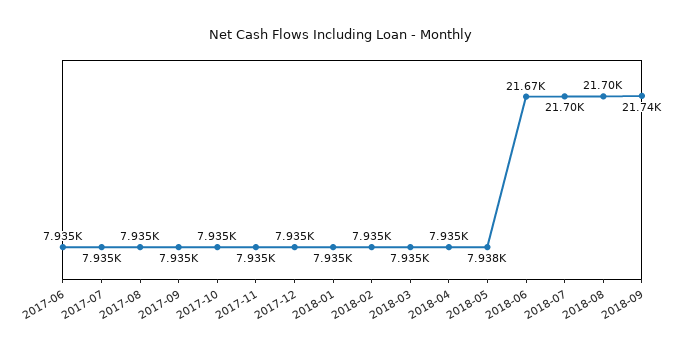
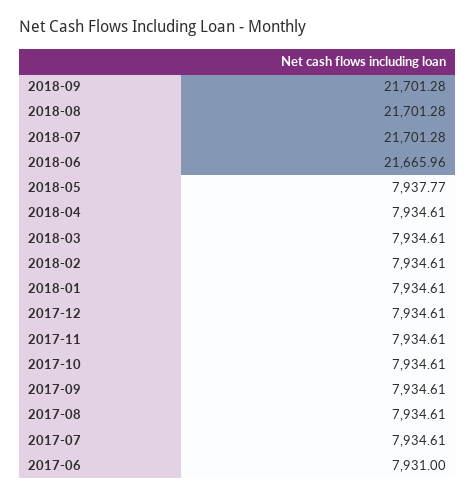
2017-06: 7935 -> 7931
2018-09: 21740 -> 21701.28

